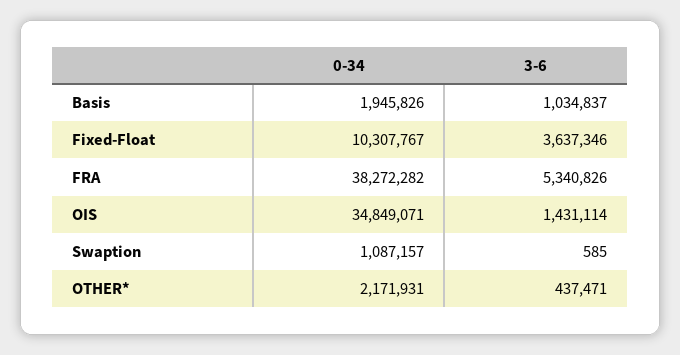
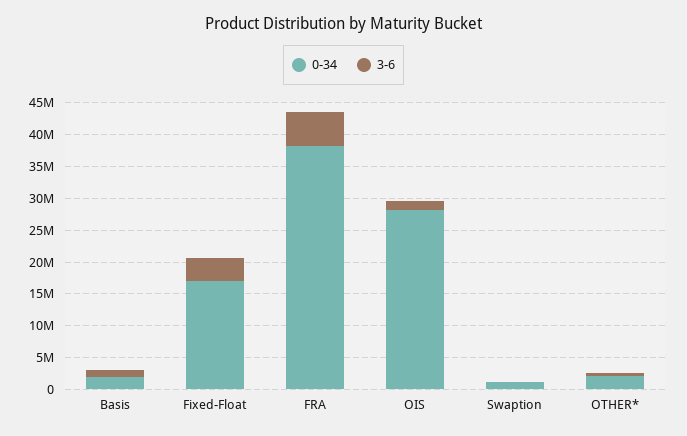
0-34, Fixed-Float: 10307767 -> 17500000
0-34, OIS: 34849071 -> 27500000

